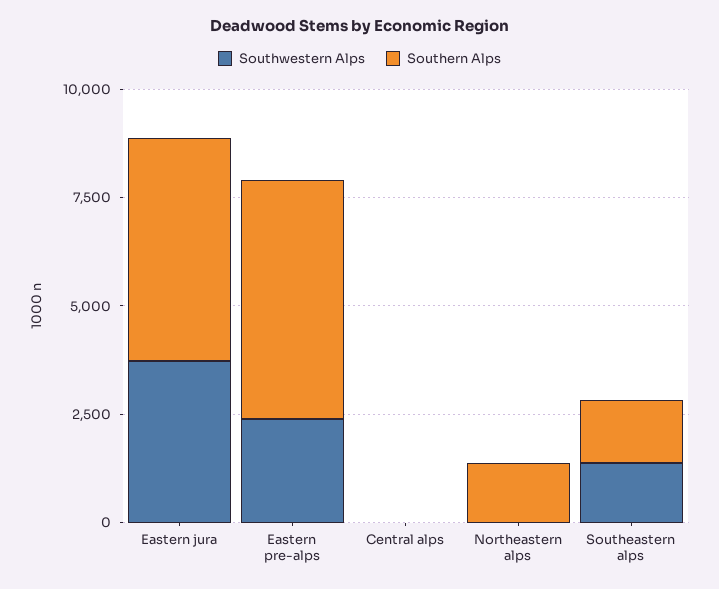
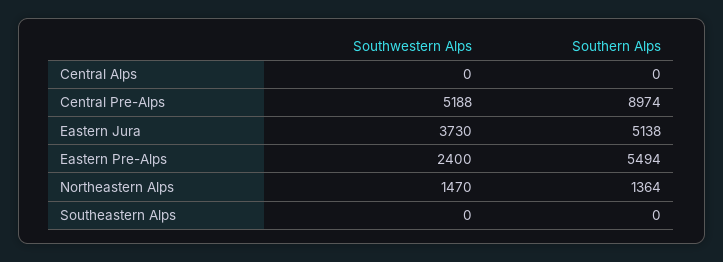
Southwestern Alps, Northeastern alps: 0 -> 1470
Southwestern Alps, Southeastern alps: 1500 -> 0
Southern Alps, Southeastern alps: 1500 -> 0
Southwestern Alps, Central Pre-Alps: none -> 5188
Southern Alps, Central Pre-Alps: none -> 8974

